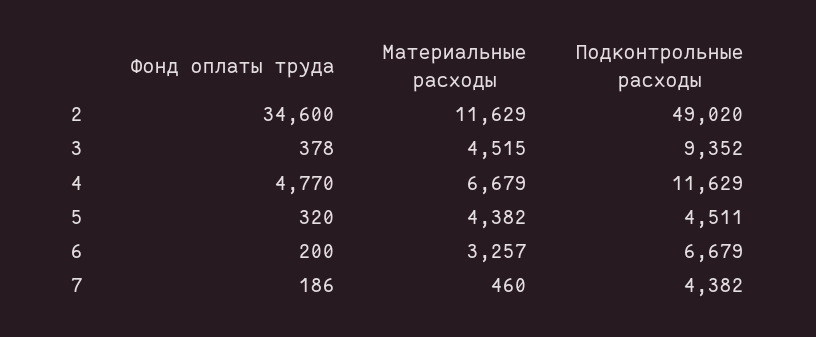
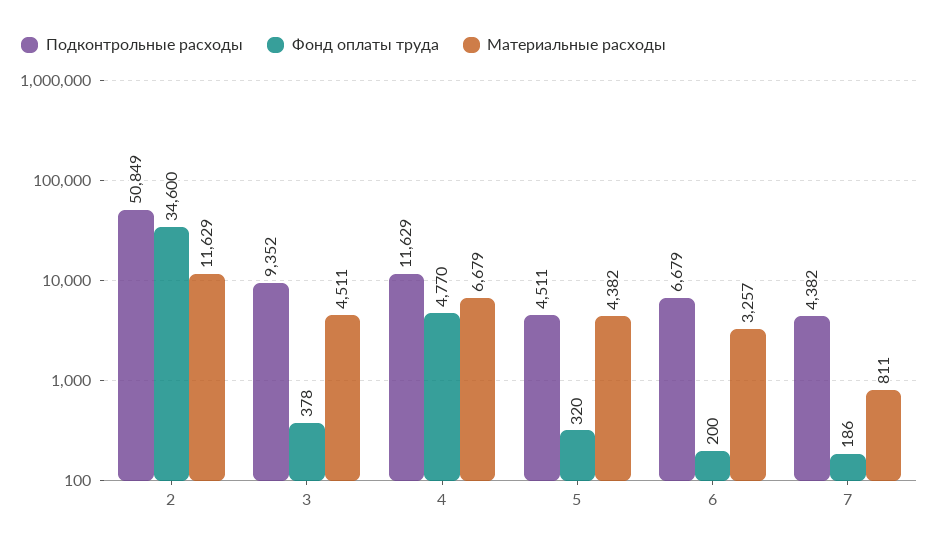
Подконтрольные расходы, 2: 49020 -> 50849
Материальные расходы, 3: 4515 -> 4511
Материальные расходы, 7: 460 -> 811

